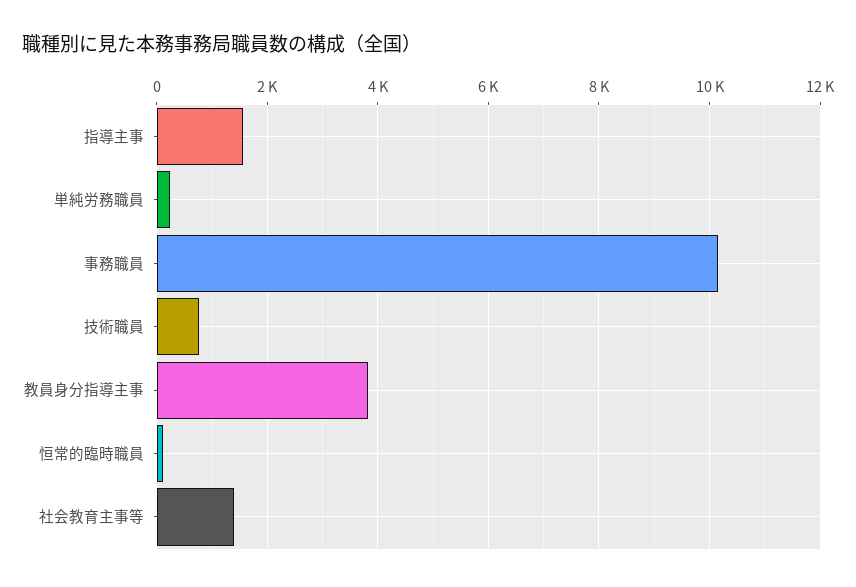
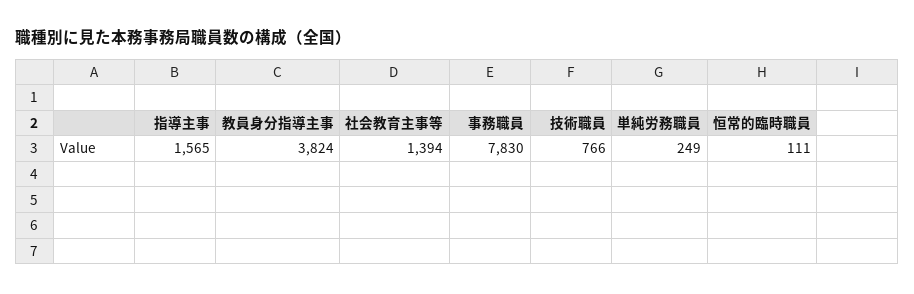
事務職員: 10200 -> 7830

